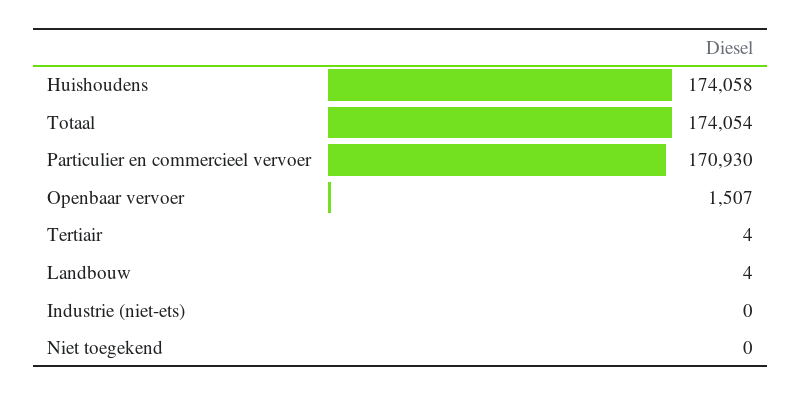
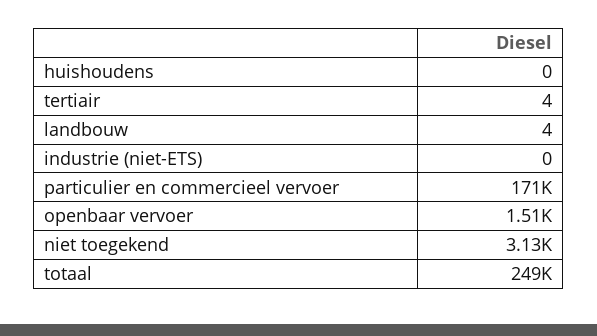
Huishoudens: 174058 -> 0
Totaal: 174054 -> 249000
Niet toegekend: 0 -> 3130

